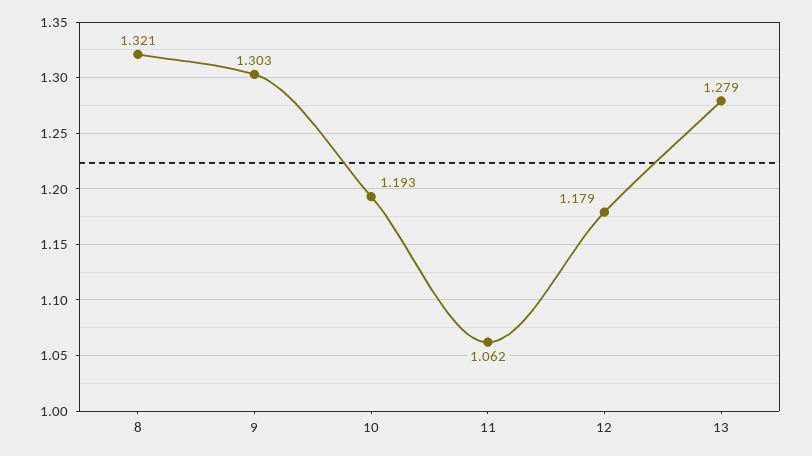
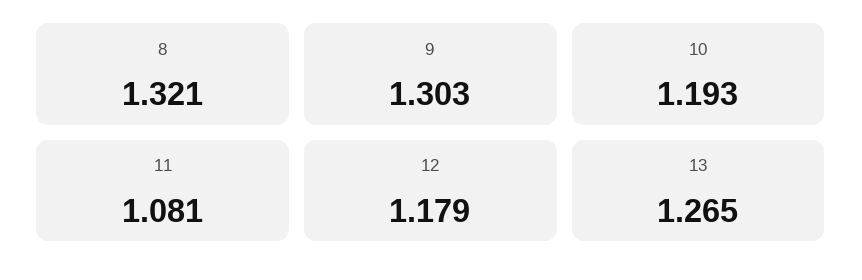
11: 1.062 -> 1.081
13: 1.279 -> 1.265

